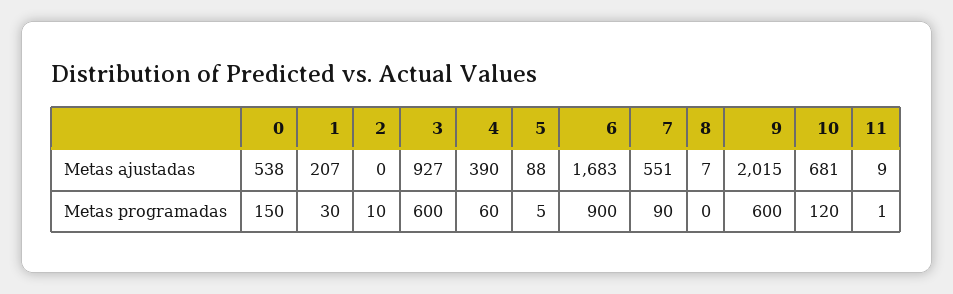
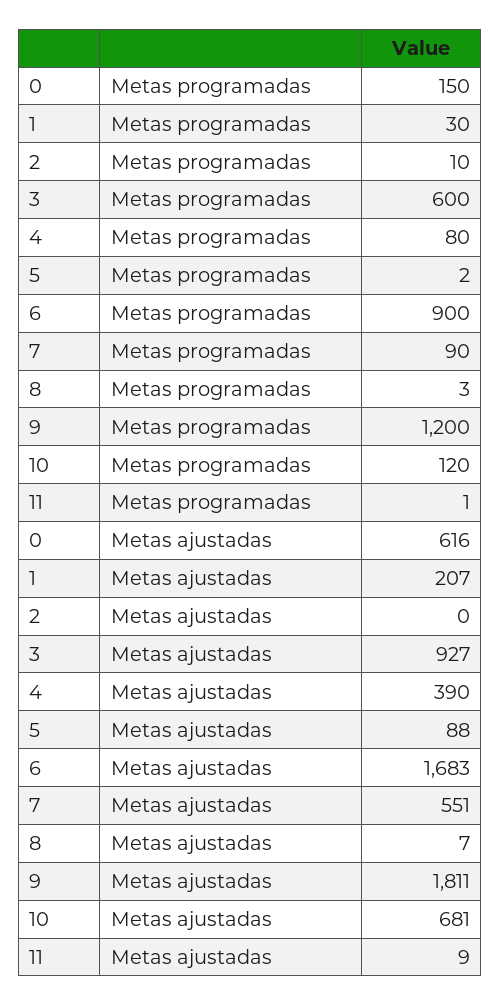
0, Metas ajustadas: 538 -> 616
9, Metas ajustadas: 2015 -> 1811
4, Metas programadas: 60 -> 80
5, Metas programadas: 5 -> 2
8, Metas programadas: 0 -> 3
9, Metas programadas: 600 -> 1200

